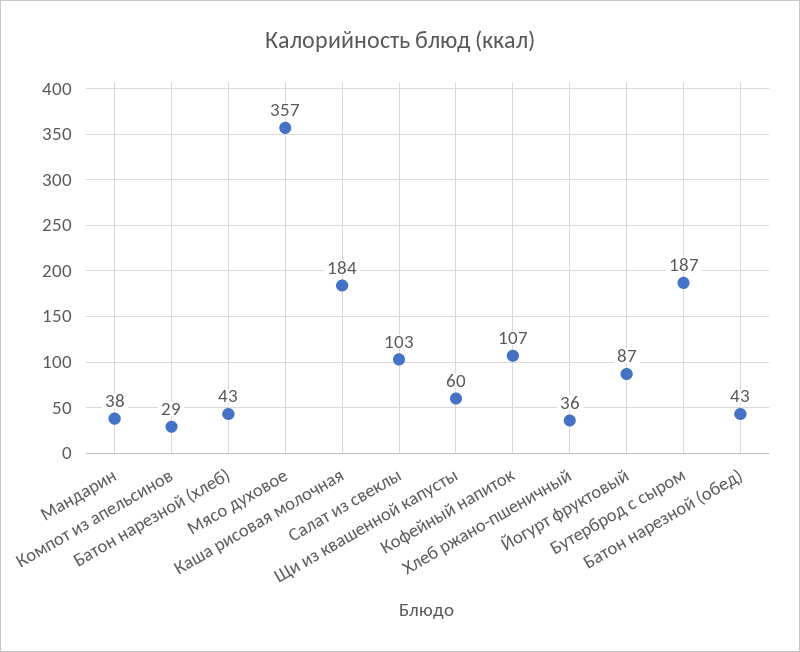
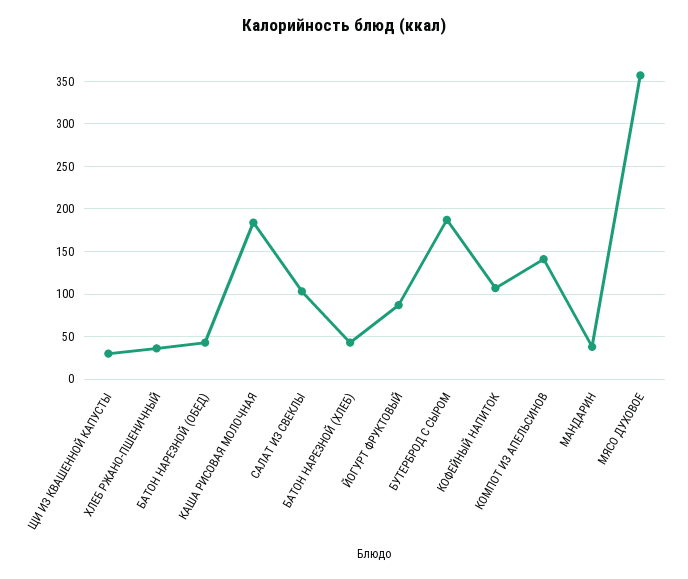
Компот из апельсинов: 29 -> 140
Щи из квашенной капусты: 60 -> 30

